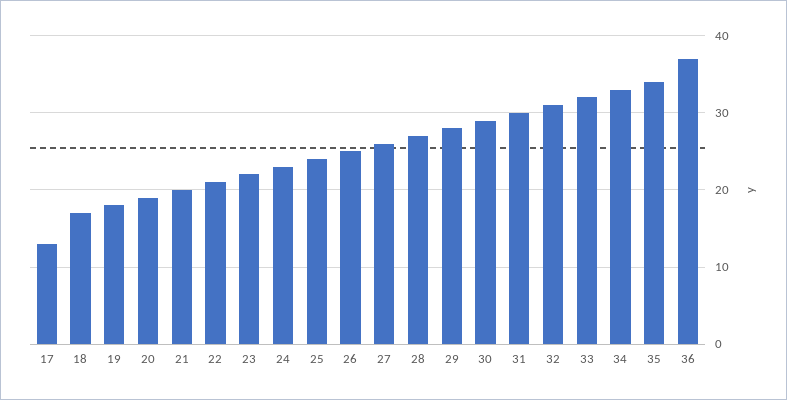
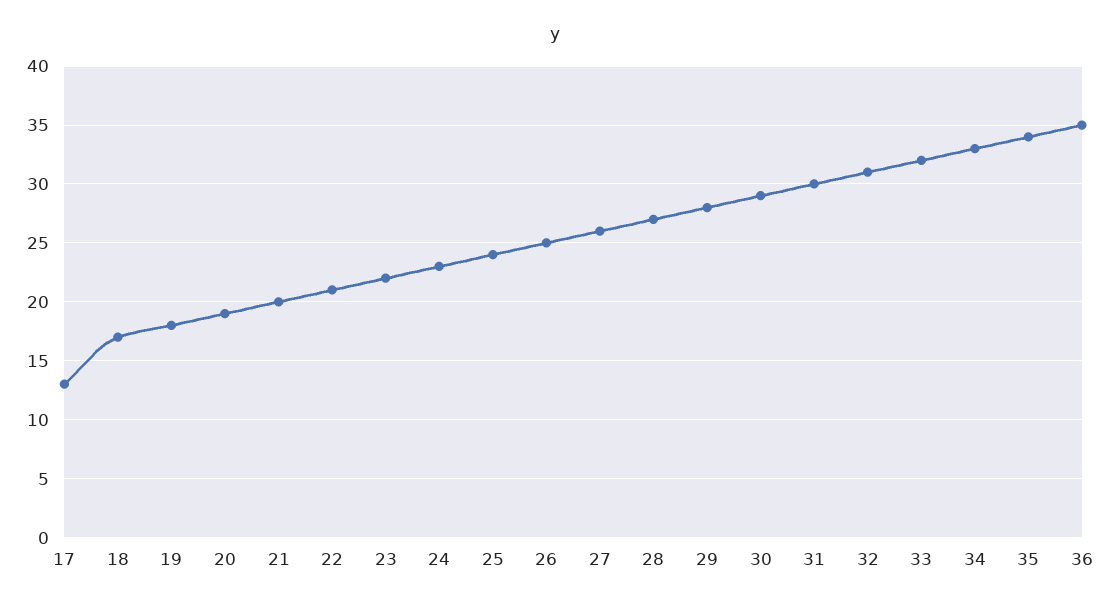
36: 37 -> 35

